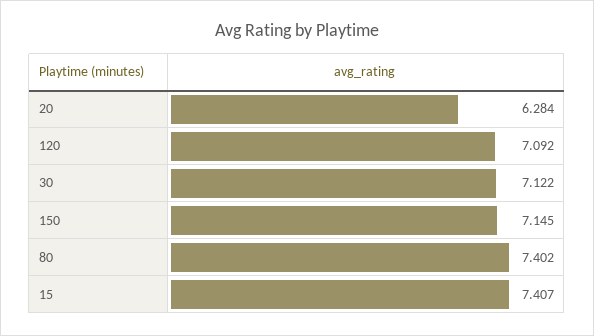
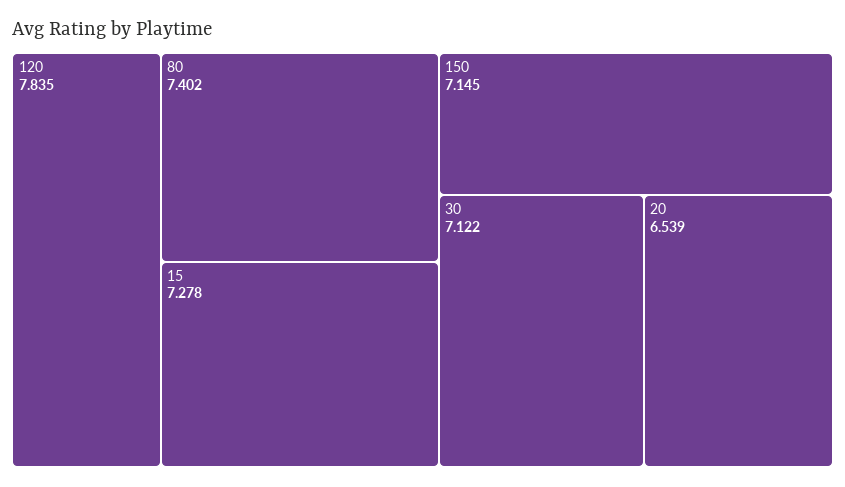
20: 6.284 -> 6.539
120: 7.092 -> 7.835
15: 7.407 -> 7.278

